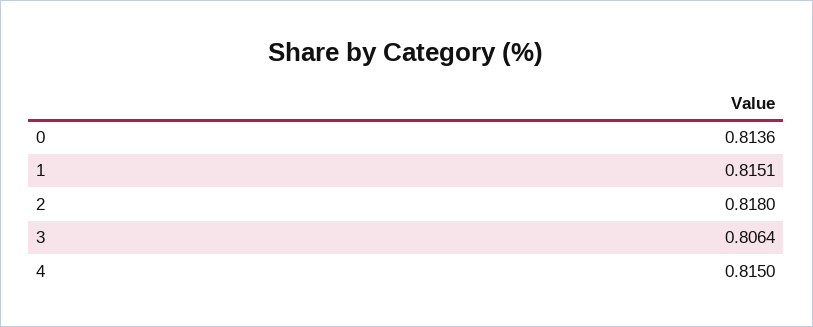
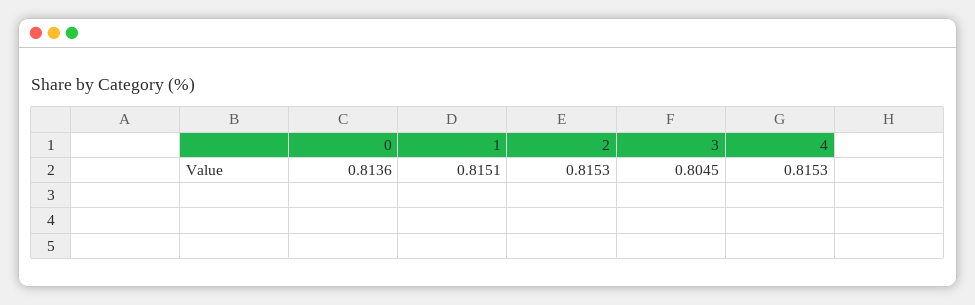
2: 0.818 -> 0.8153
3: 0.8064 -> 0.8045
4: 0.815 -> 0.8153

